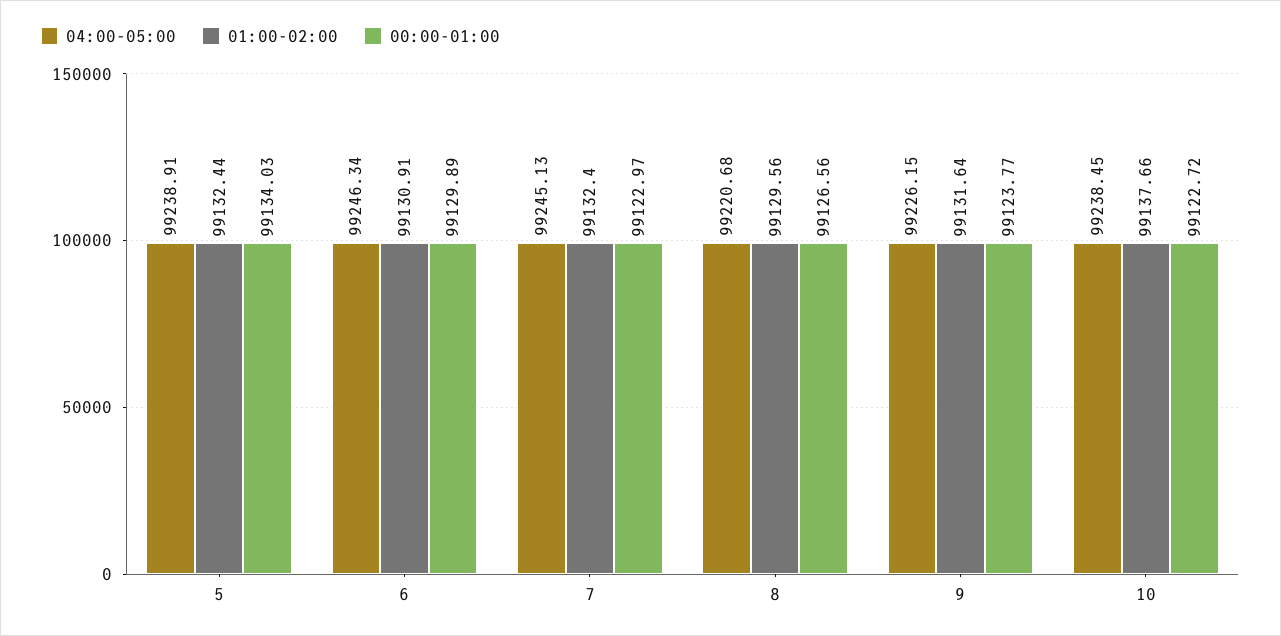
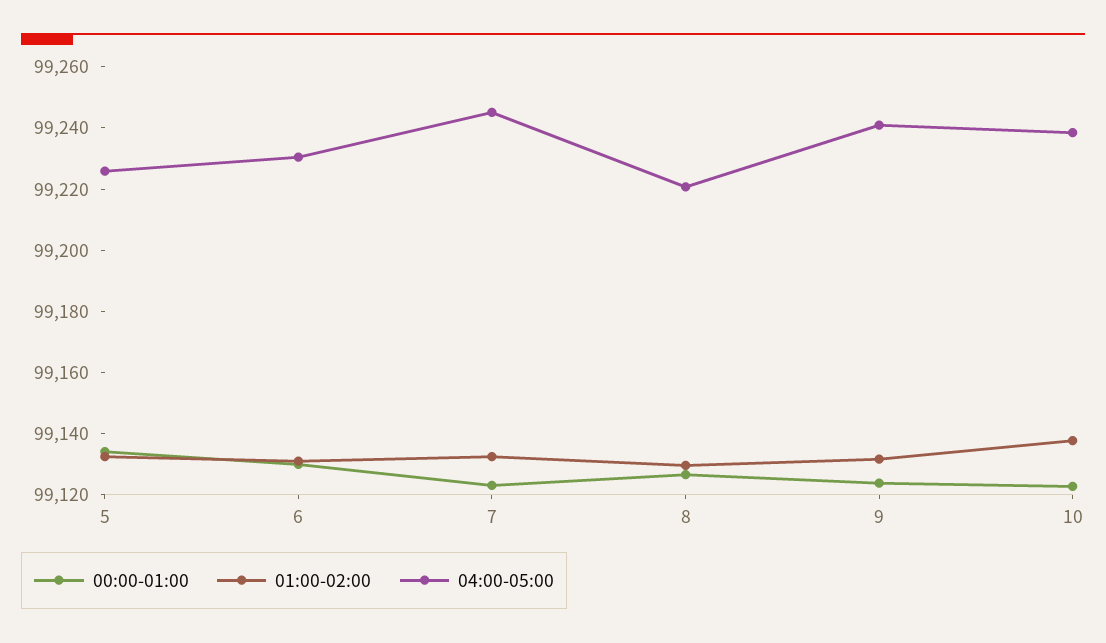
04:00-05:00, 5: 99238.91 -> 99225
04:00-05:00, 6: 99246.34 -> 99230
04:00-05:00, 9: 99226.15 -> 99240

